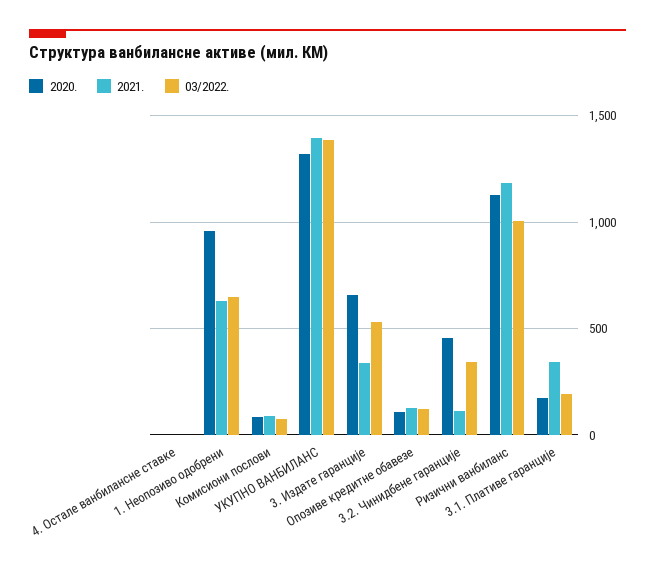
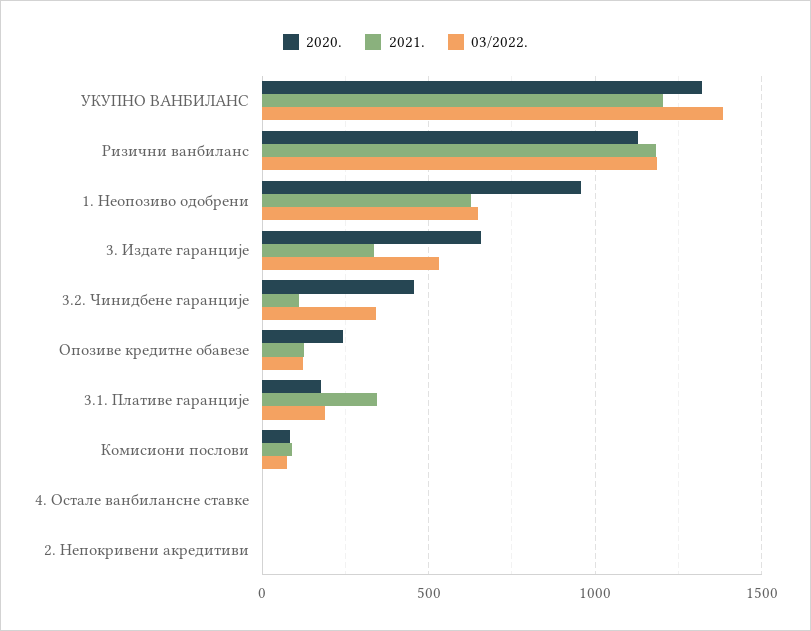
2021., УКУПНО ВАНБИЛАНС: 1400 -> 1200
2020., Опозиве кредитне обавезе: 100 -> 250
03/2022., Ризични ванбиланс: 1000 -> 1200
2020., 2. Непокривени акредитиви: none -> 0
2021., 2. Непокривени акредитиви: none -> 0
03/2022., 2. Непокривени акредитиви: none -> 0

